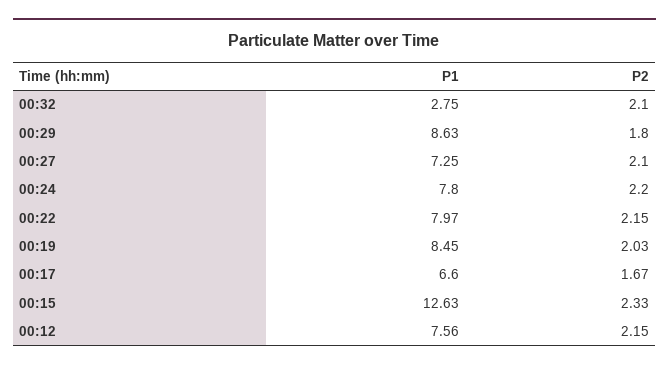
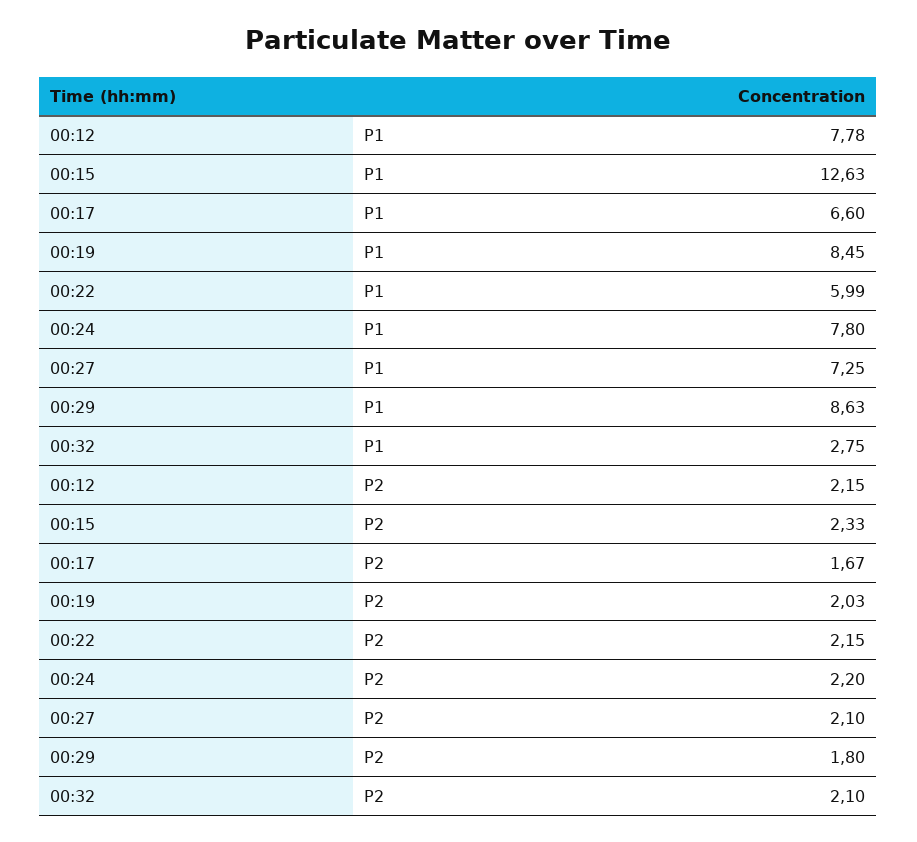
P1, 00:22: 7.97 -> 5.99
P1, 00:12: 7.56 -> 7.78

